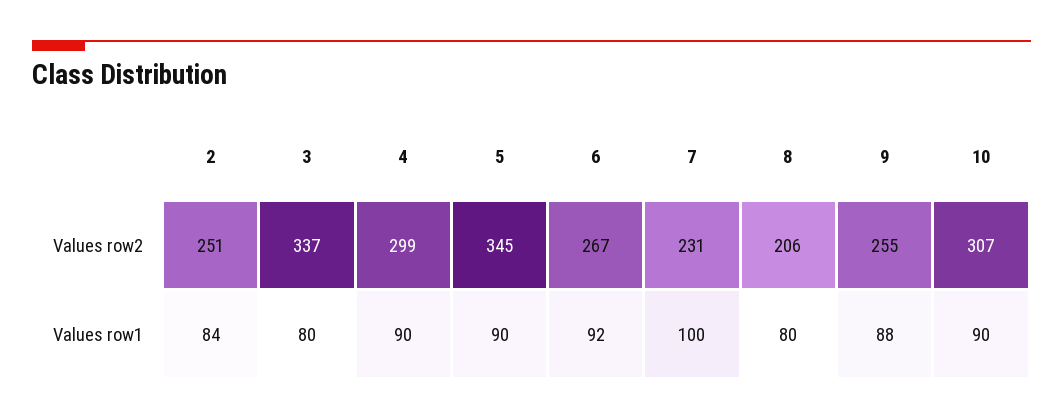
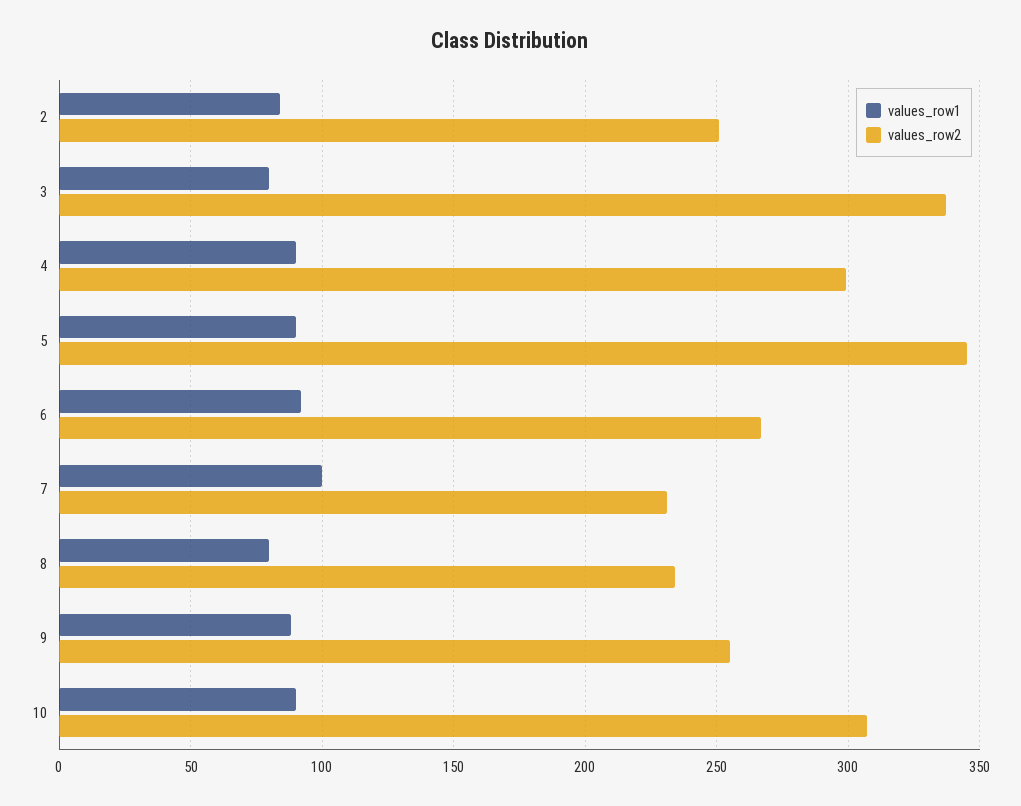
Values row2, 8: 206 -> 235

